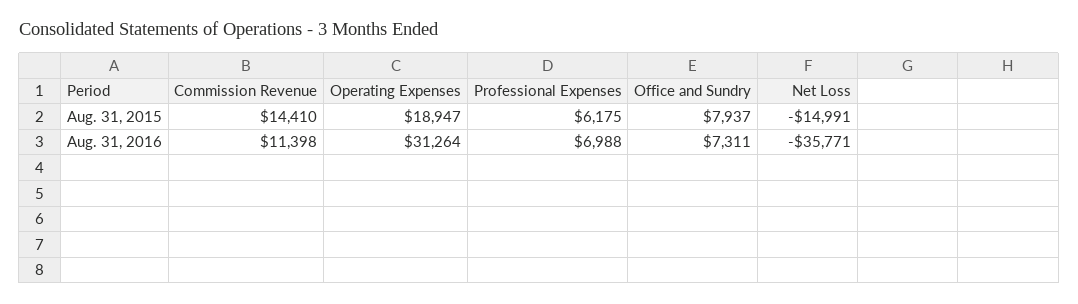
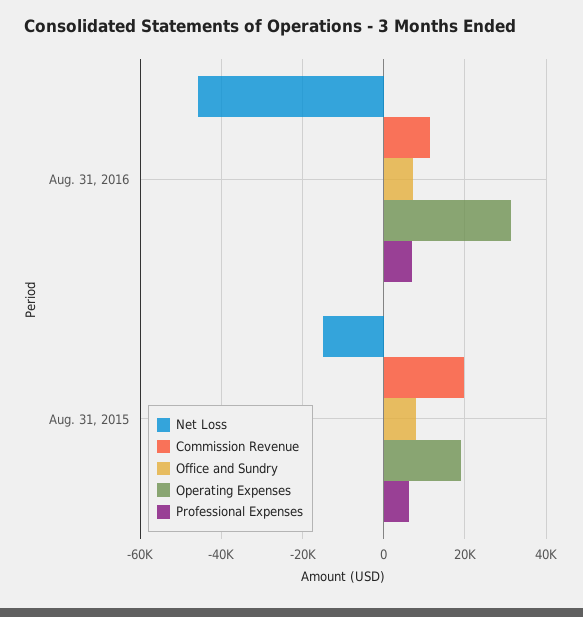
Commission Revenue, Aug. 31, 2015: 14410 -> 20000
Net Loss, Aug. 31, 2016: -35771 -> -46000

